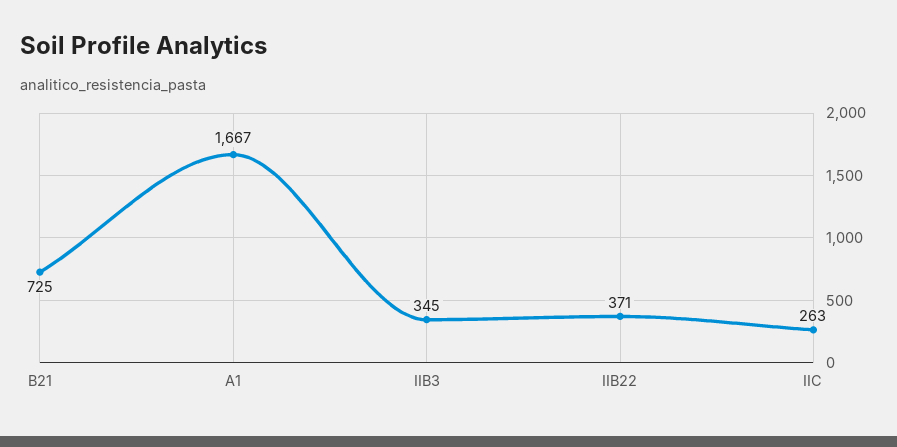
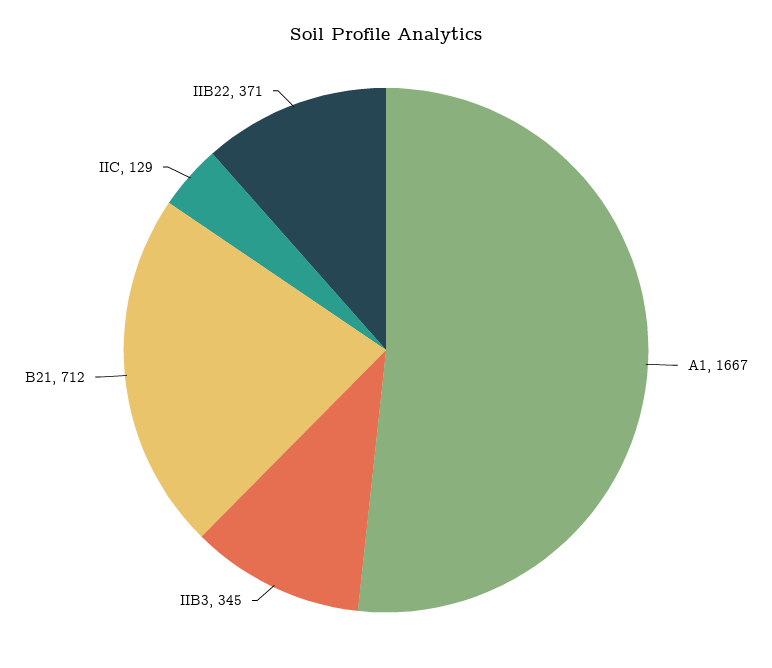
B21: 725 -> 712
IIC: 263 -> 129

